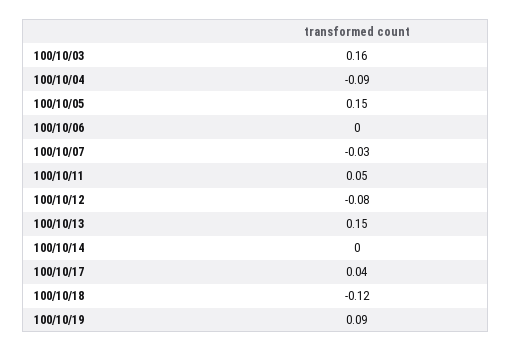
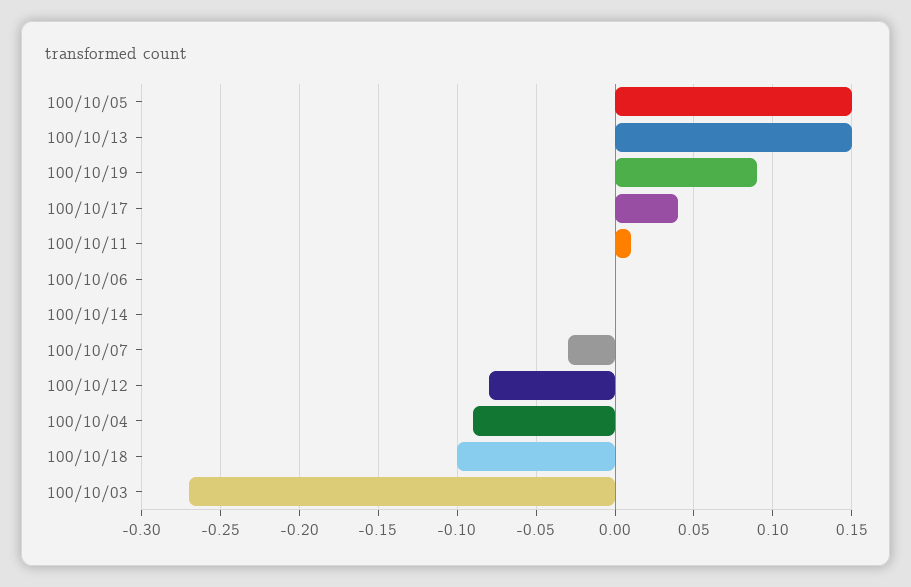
100/10/03: 0.16 -> -0.27
100/10/11: 0.05 -> 0.01
100/10/18: -0.12 -> -0.1

